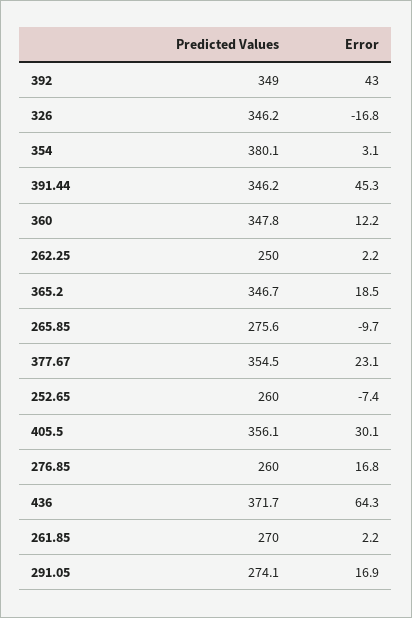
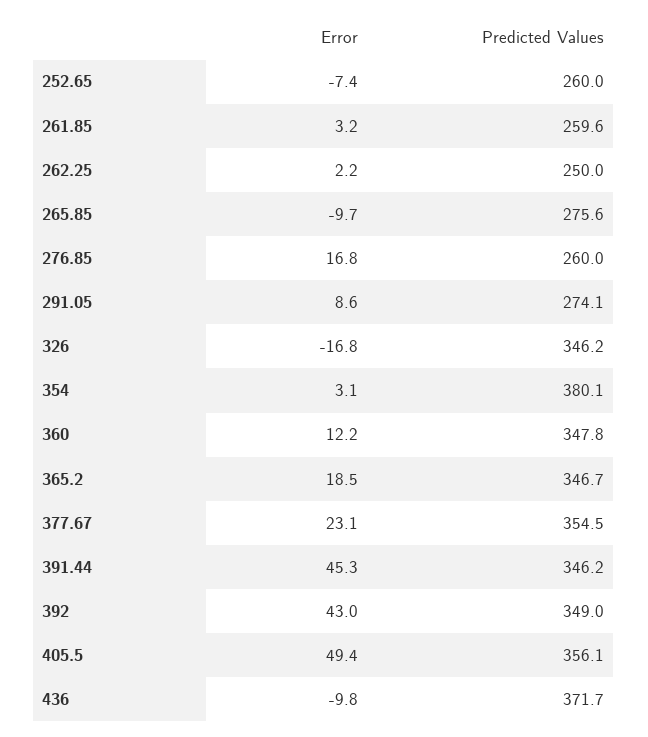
Error, 405.5: 30.1 -> 49.4
Error, 436: 64.3 -> -9.8
Predicted Values, 261.85: 270 -> 259.6
Error, 261.85: 2.2 -> 3.2
Error, 291.05: 16.9 -> 8.6

